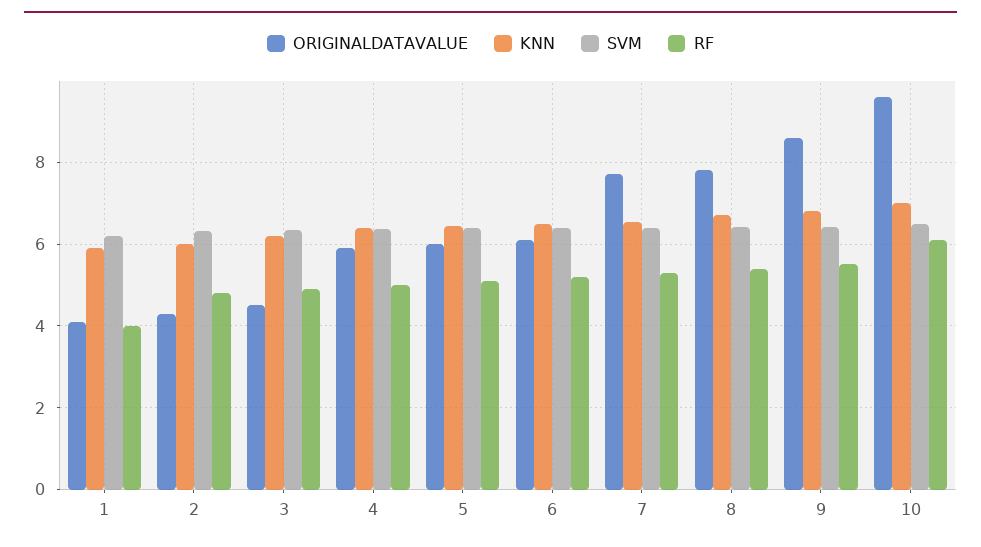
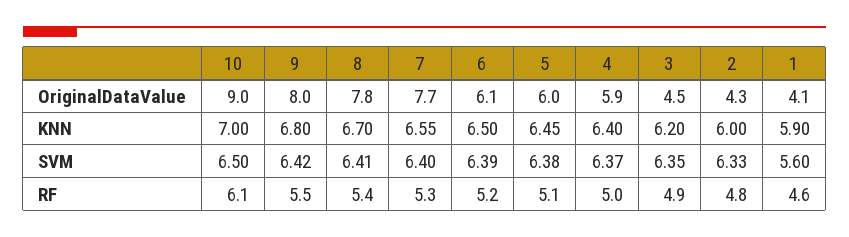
SVM, 1: 6.2 -> 5.6
RF, 1: 4 -> 4.6
ORIGINALDATAVALUE, 9: 8.6 -> 8
ORIGINALDATAVALUE, 10: 9.6 -> 9

